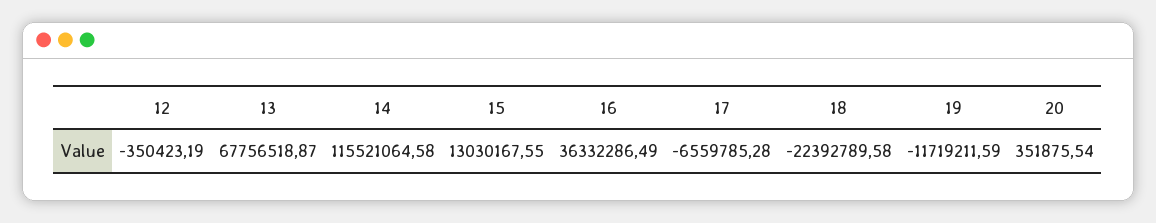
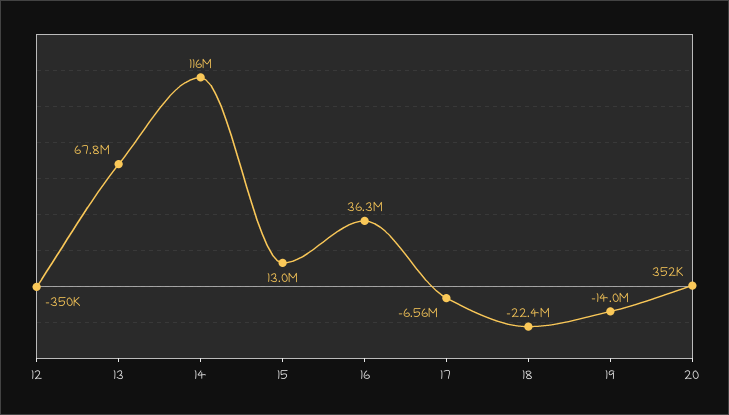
19: -11719211.59 -> -14000000

